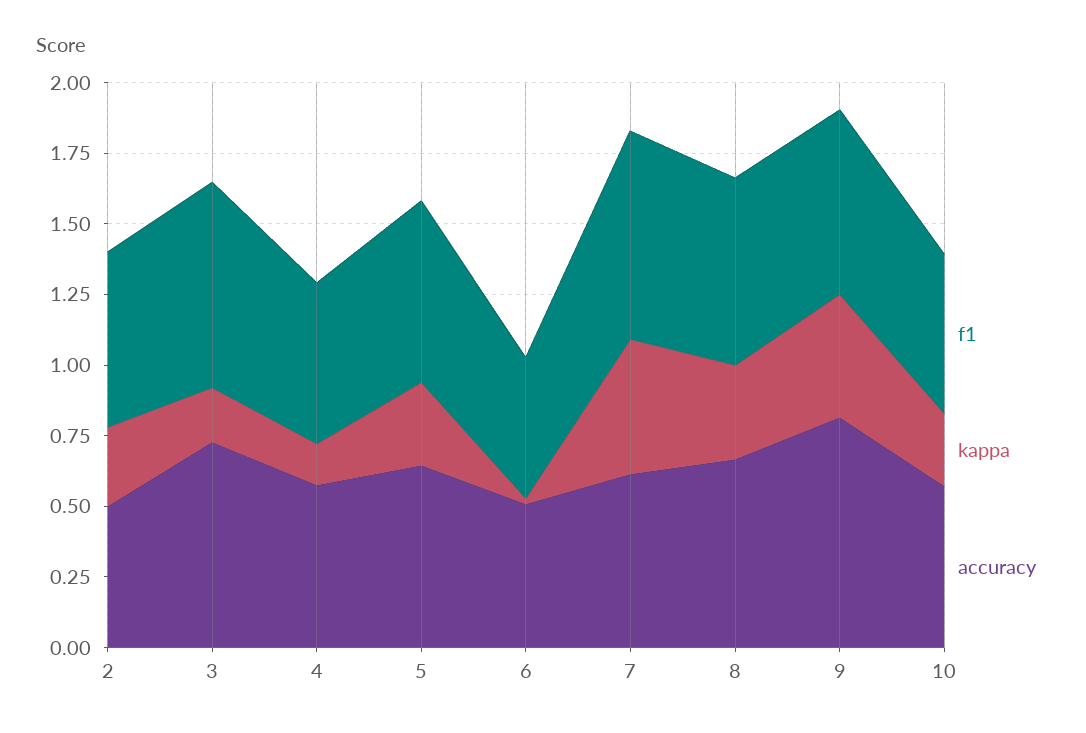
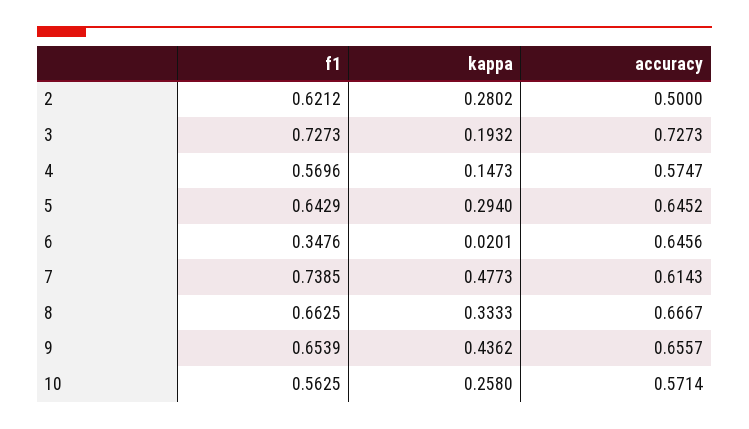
f1, 6: 0.5 -> 0.3476
accuracy, 6: 0.5 -> 0.6456
accuracy, 9: 0.8 -> 0.6557

